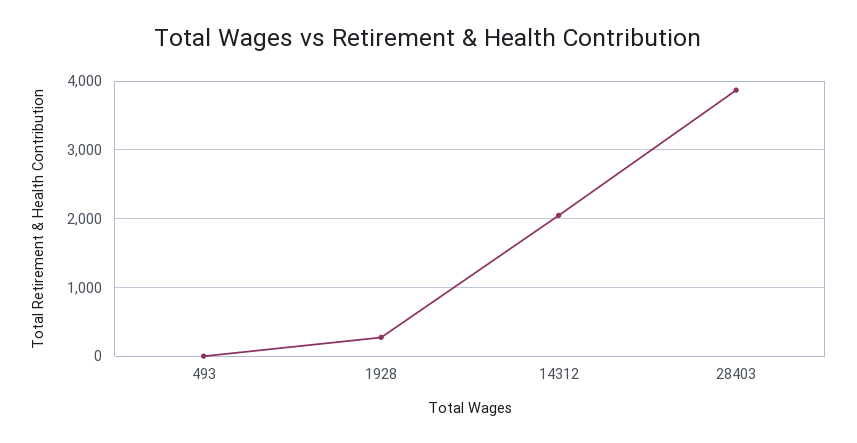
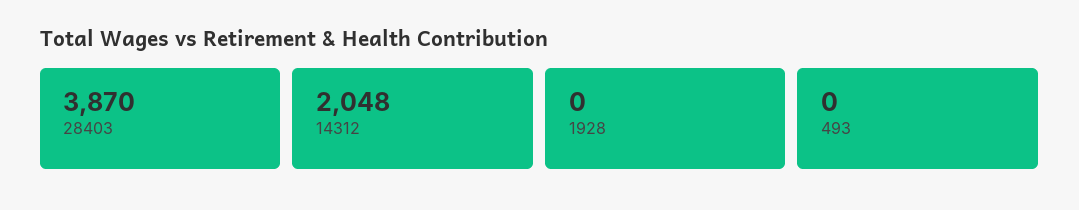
1928: 300 -> 0

